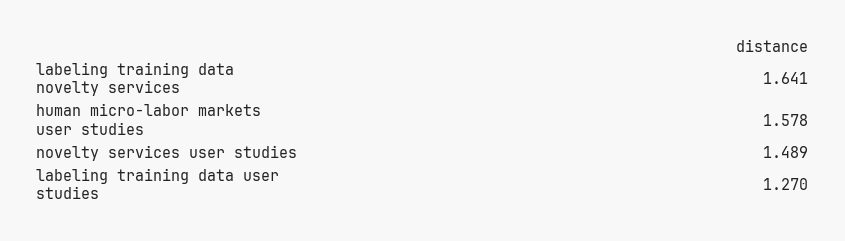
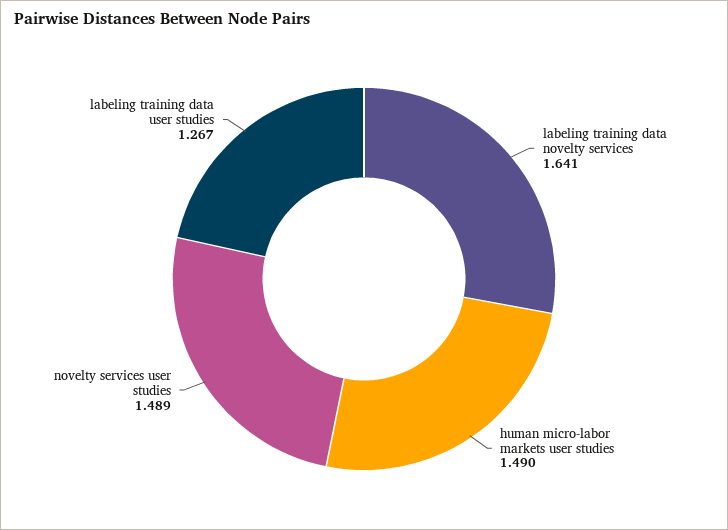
human micro-labor markets user studies: 1.578 -> 1.49
labeling training data user studies: 1.27 -> 1.267

